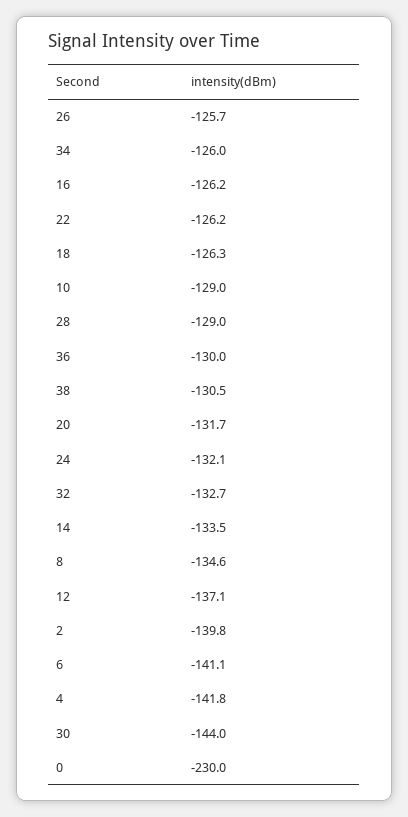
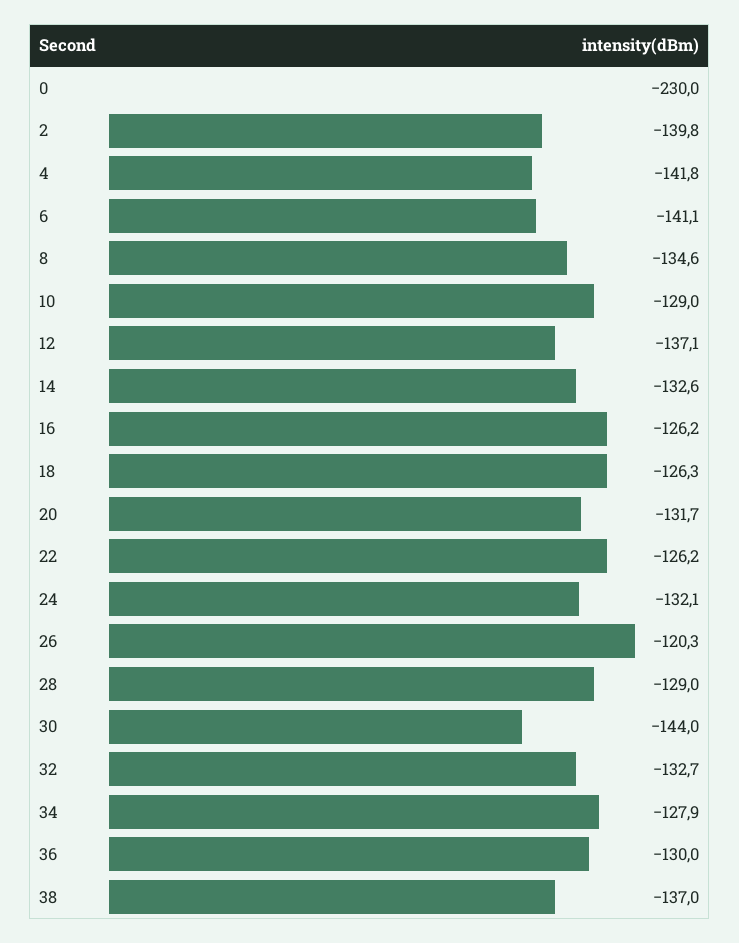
26: -125.7 -> -120.3
34: -126 -> -127.9
38: -130.5 -> -137
14: -133.5 -> -132.6

